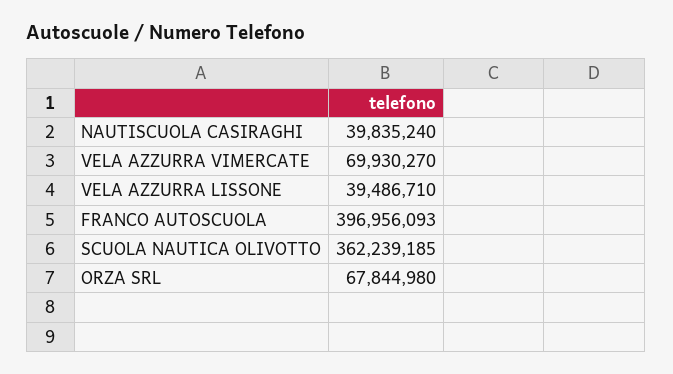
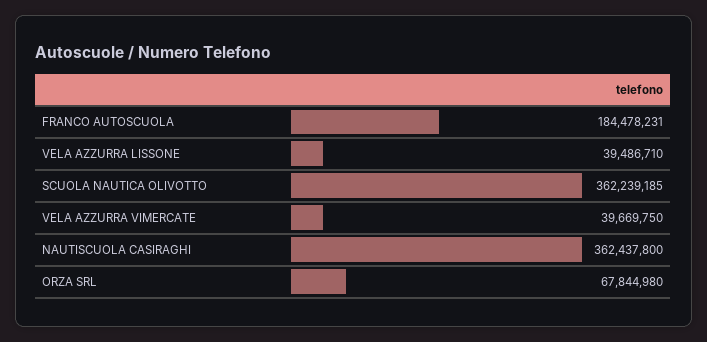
NAUTISCUOLA CASIRAGHI: 39835240 -> 362437800
VELA AZZURRA VIMERCATE: 69930270 -> 39669750
FRANCO AUTOSCUOLA: 396956093 -> 184478231

